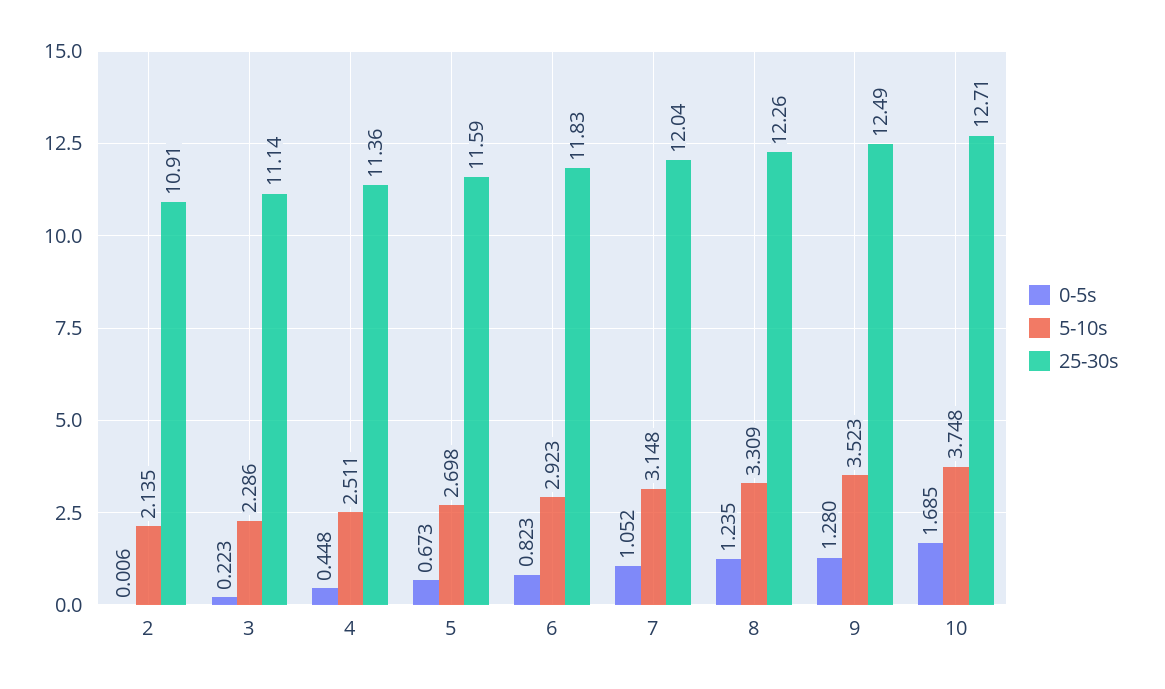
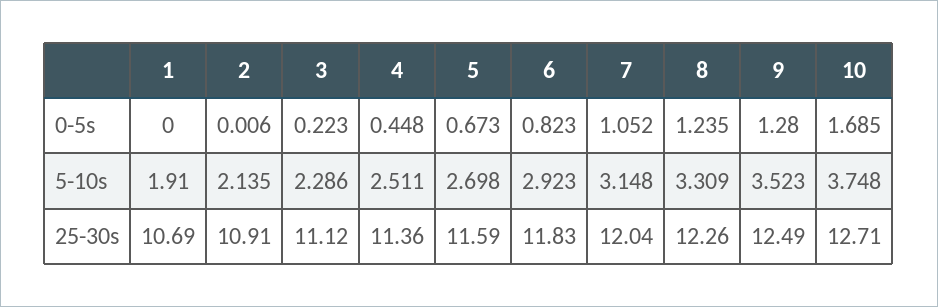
25-30s, 3: 11.14 -> 11.12
0-5s, 1: none -> 0
5-10s, 1: none -> 1.91
25-30s, 1: none -> 10.69

